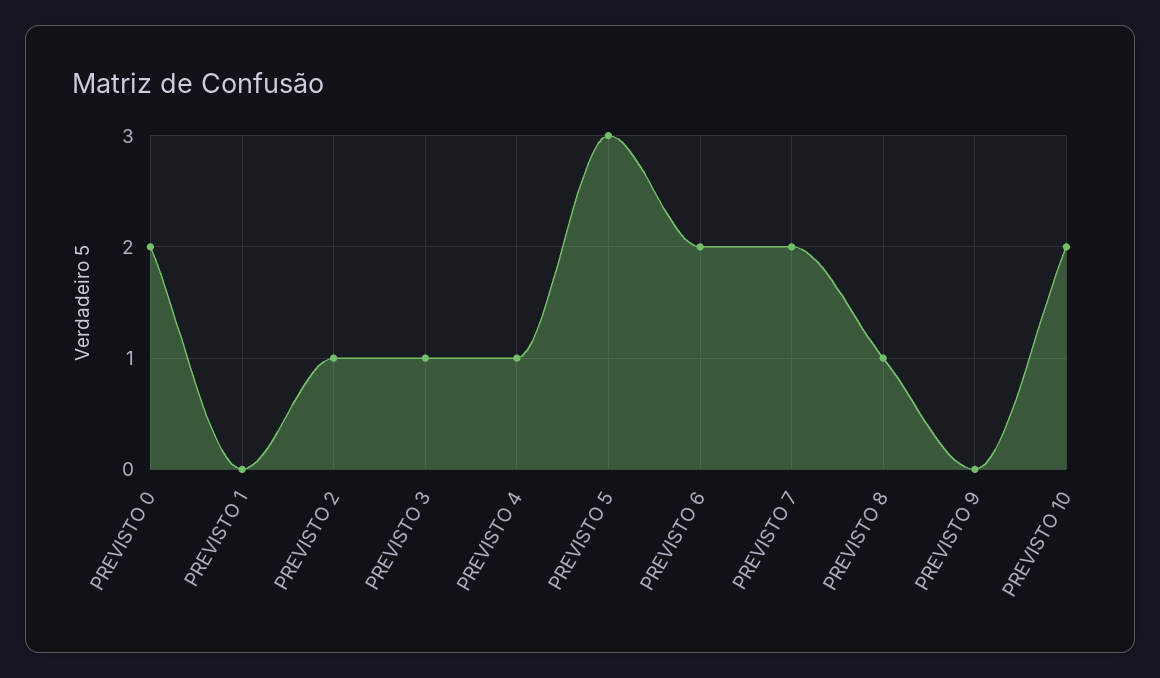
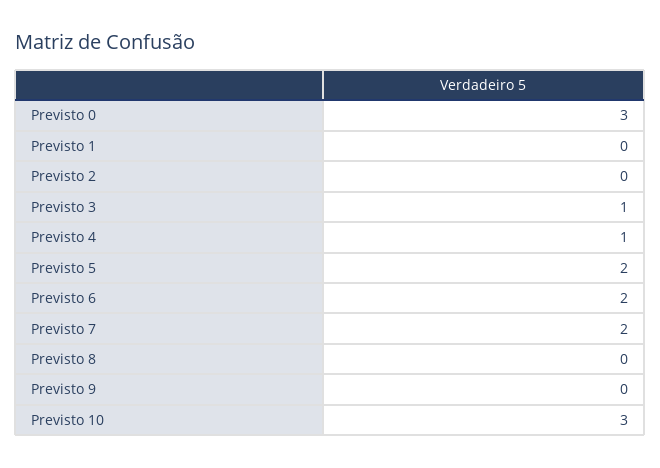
PREVISTO 0: 2 -> 3
PREVISTO 2: 1 -> 0
PREVISTO 5: 3 -> 2
PREVISTO 8: 1 -> 0
PREVISTO 10: 2 -> 3

